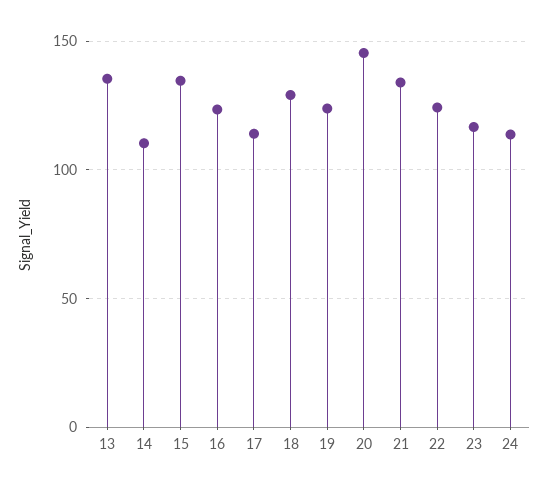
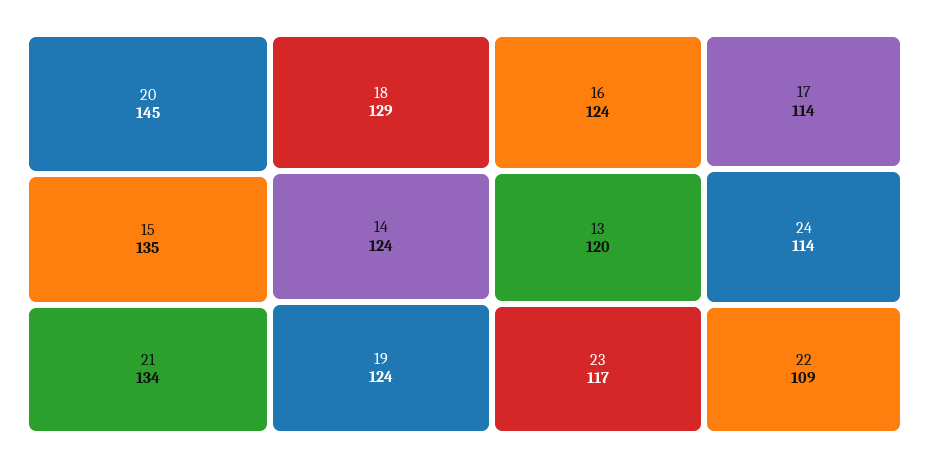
13: 135 -> 120
14: 110 -> 124
22: 125 -> 109

